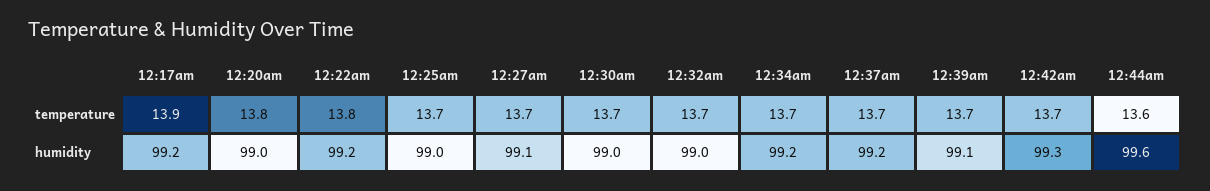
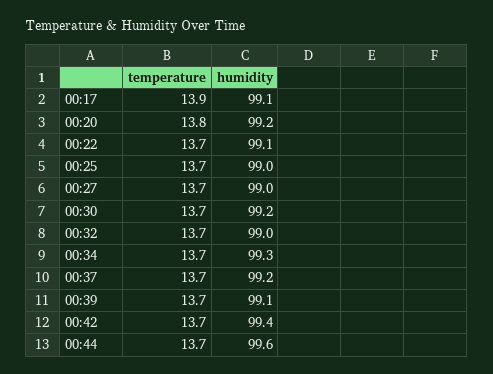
12:22am, temperature: 13.8 -> 13.7
12:44am, temperature: 13.6 -> 13.7
12:17am, humidity: 99.2 -> 99.1
12:20am, humidity: 99 -> 99.2
12:22am, humidity: 99.2 -> 99.1
12:27am, humidity: 99.1 -> 99
12:30am, humidity: 99 -> 99.2
12:34am, humidity: 99.2 -> 99.3
12:42am, humidity: 99.3 -> 99.4

